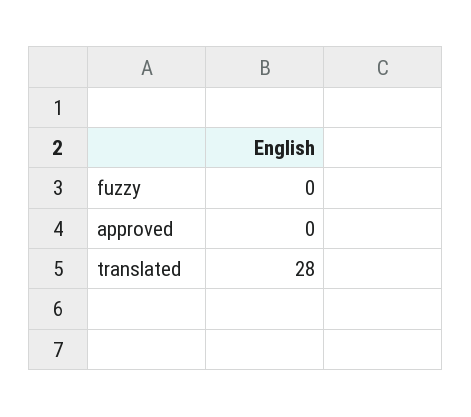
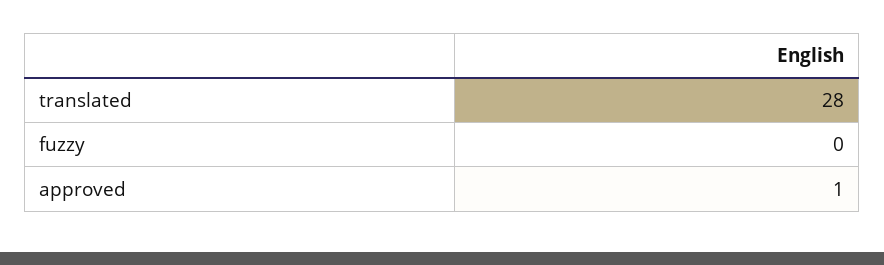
approved: 0 -> 1

